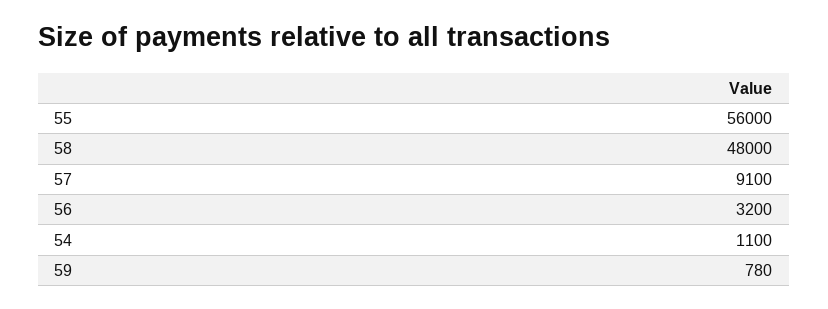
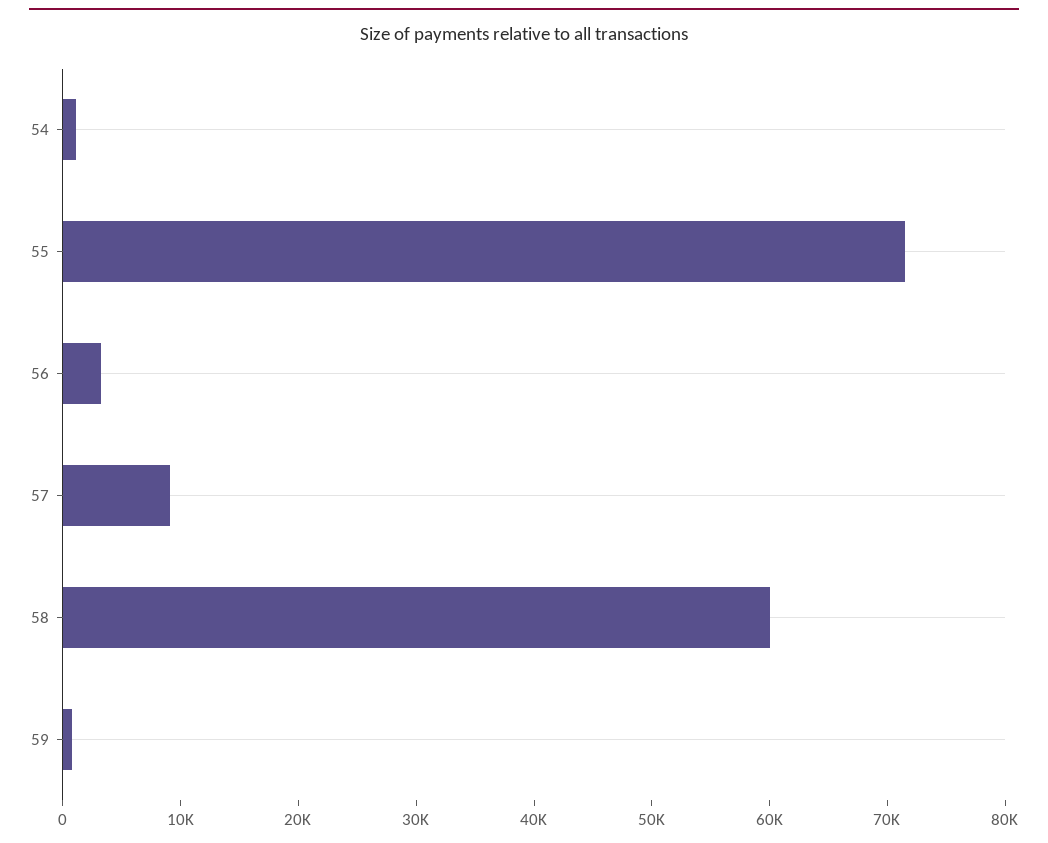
55: 56000 -> 72000
58: 48000 -> 60000

